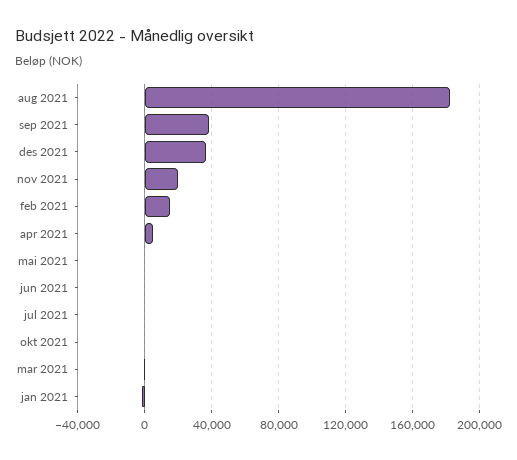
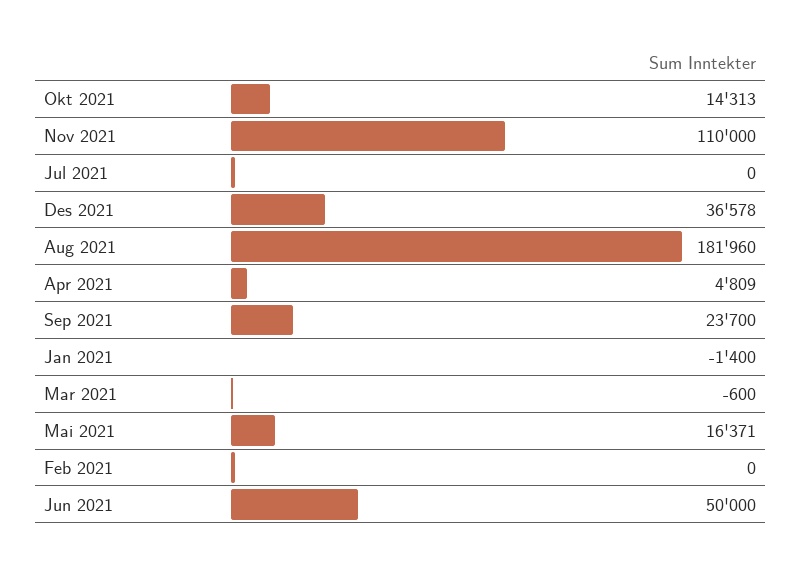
sep 2021: 40000 -> 23700
nov 2021: 20000 -> 110000
feb 2021: 15000 -> 0
mai 2021: 0 -> 16371
jun 2021: 0 -> 50000
okt 2021: 0 -> 14313

